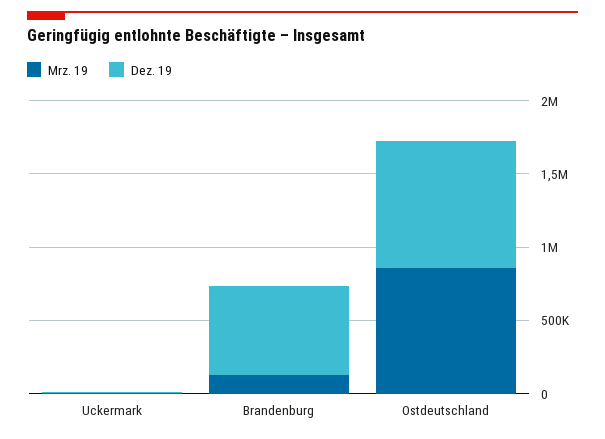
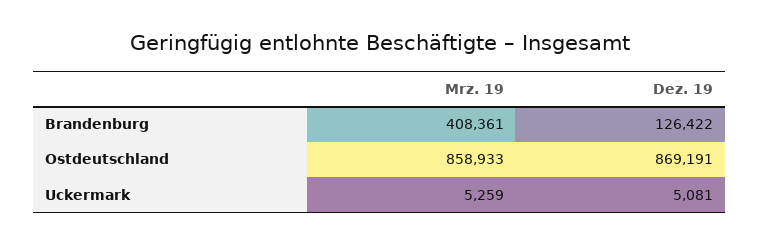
Mrz. 19, Brandenburg: 100000 -> 408361
Dez. 19, Brandenburg: 600000 -> 126422

